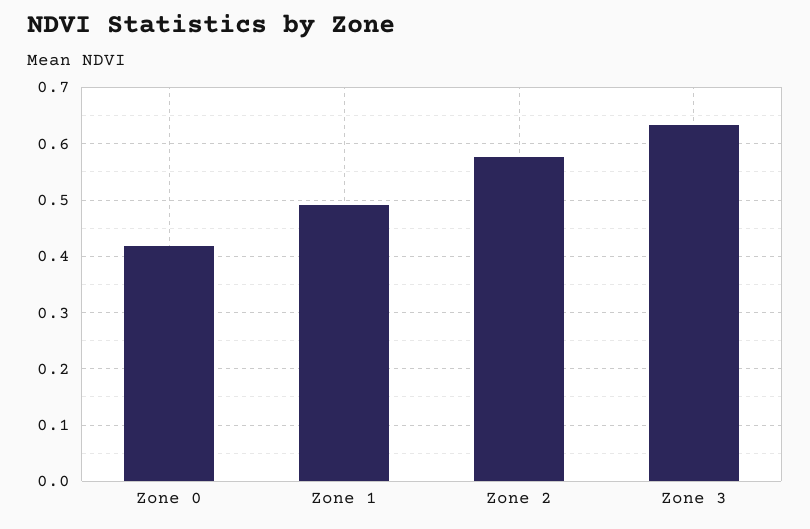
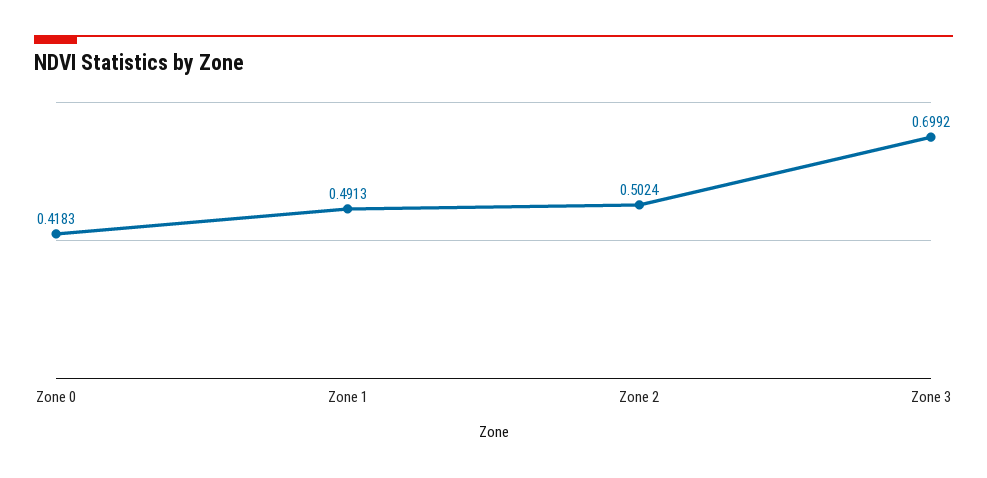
Zone 2: 0.58 -> 0.5024
Zone 3: 0.64 -> 0.6992

